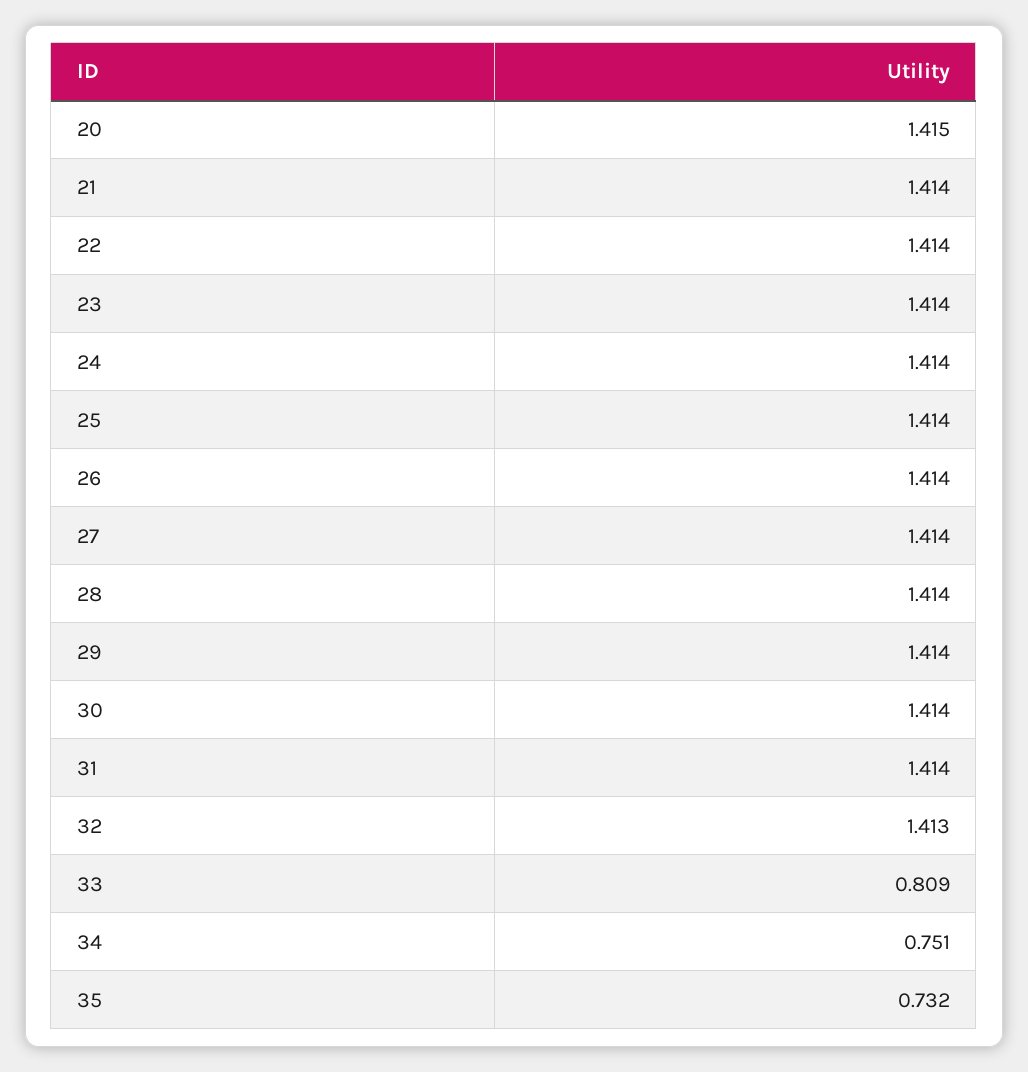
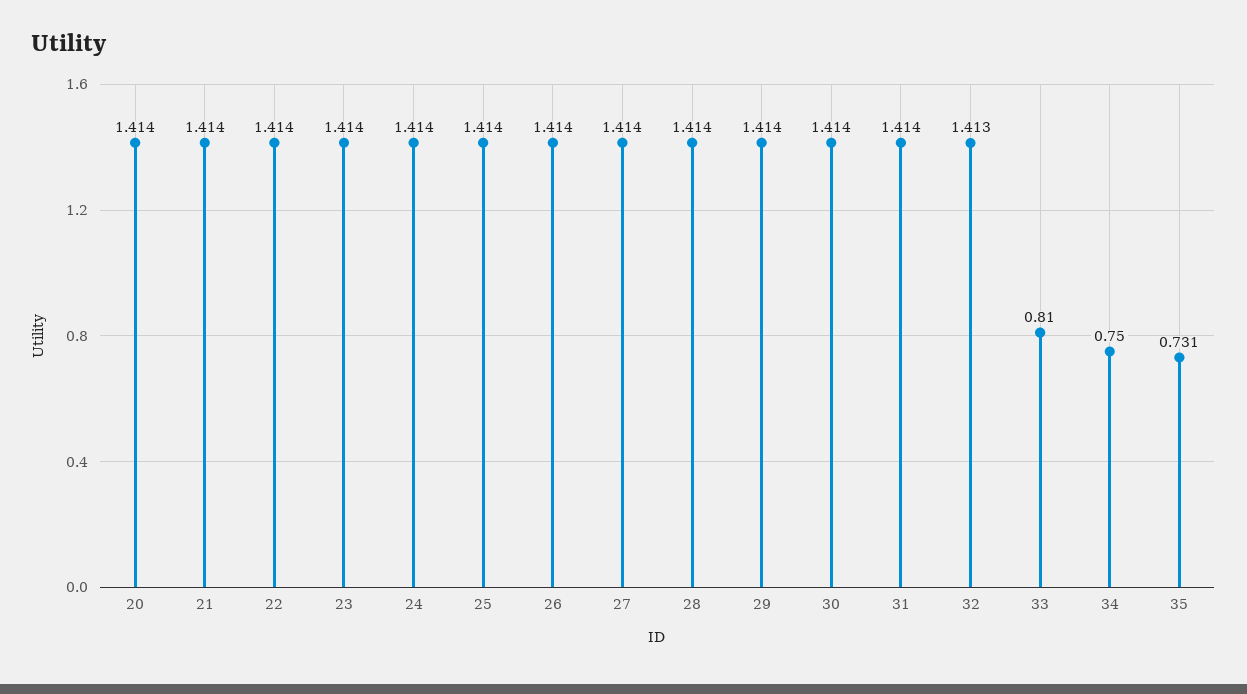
20: 1.415 -> 1.414
33: 0.809 -> 0.81
34: 0.751 -> 0.75
35: 0.732 -> 0.731

